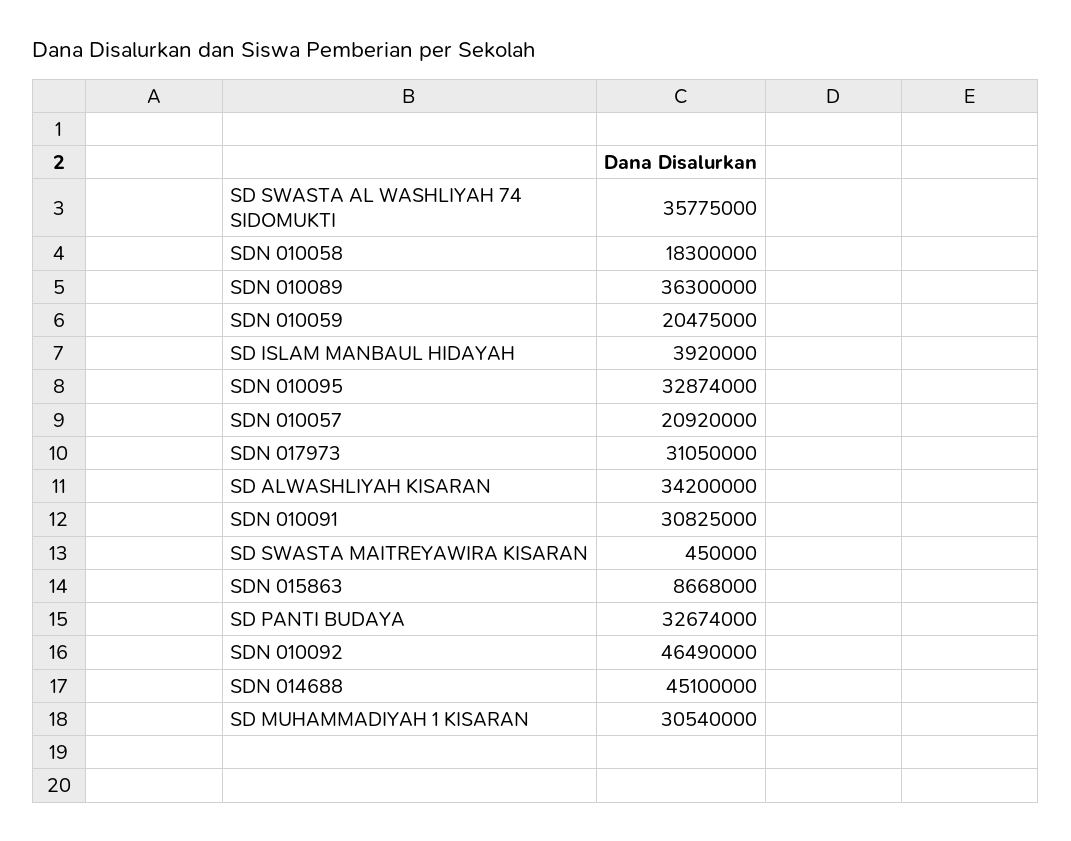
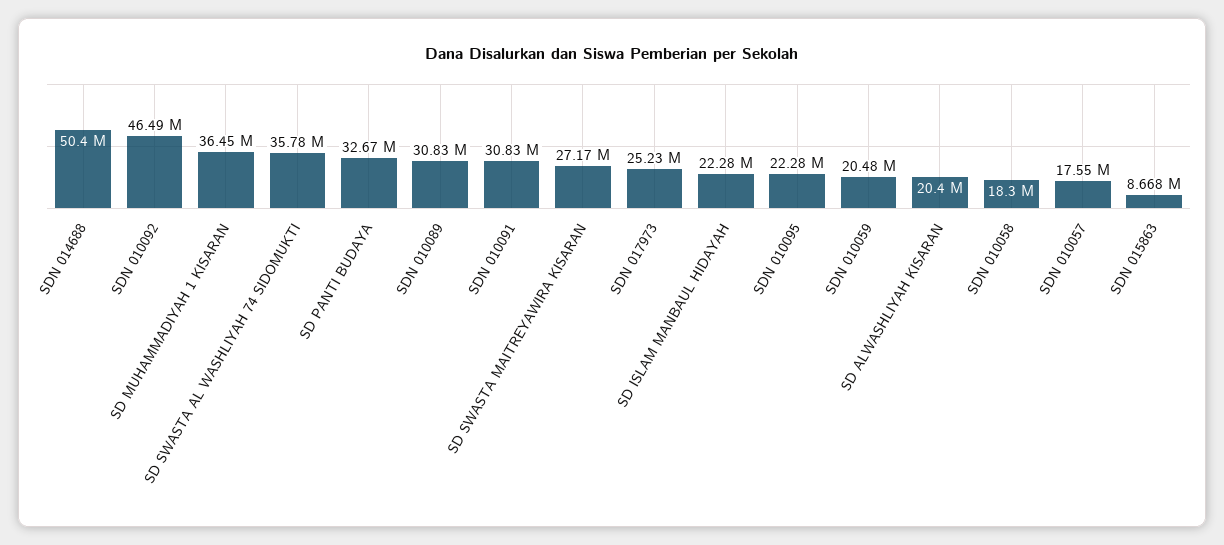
SDN 010089: 36300000 -> 30830000
SD ISLAM MANBAUL HIDAYAH: 3920000 -> 22280000
SDN 010095: 32874000 -> 22280000
SDN 010057: 20920000 -> 17550000
SDN 017973: 31050000 -> 25230000
SD ALWASHLIYAH KISARAN: 34200000 -> 20400000
SD SWASTA MAITREYAWIRA KISARAN: 450000 -> 27170000
SDN 014688: 45100000 -> 50400000
SD MUHAMMADIYAH 1 KISARAN: 30540000 -> 36450000

